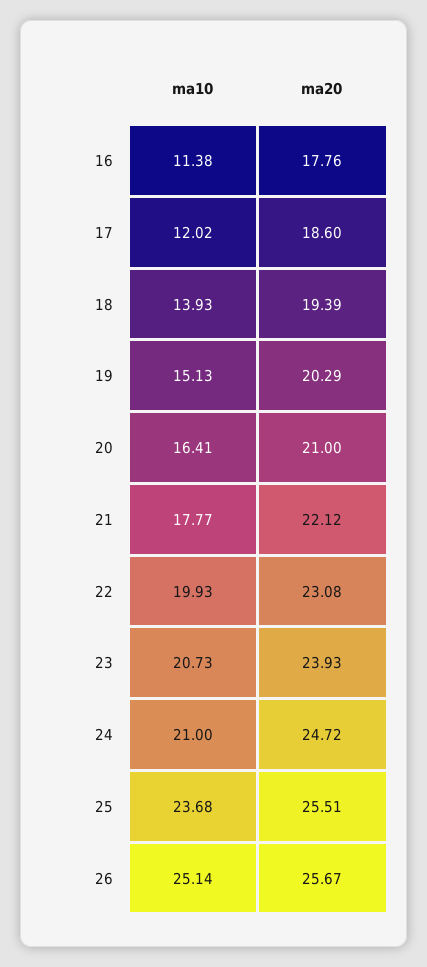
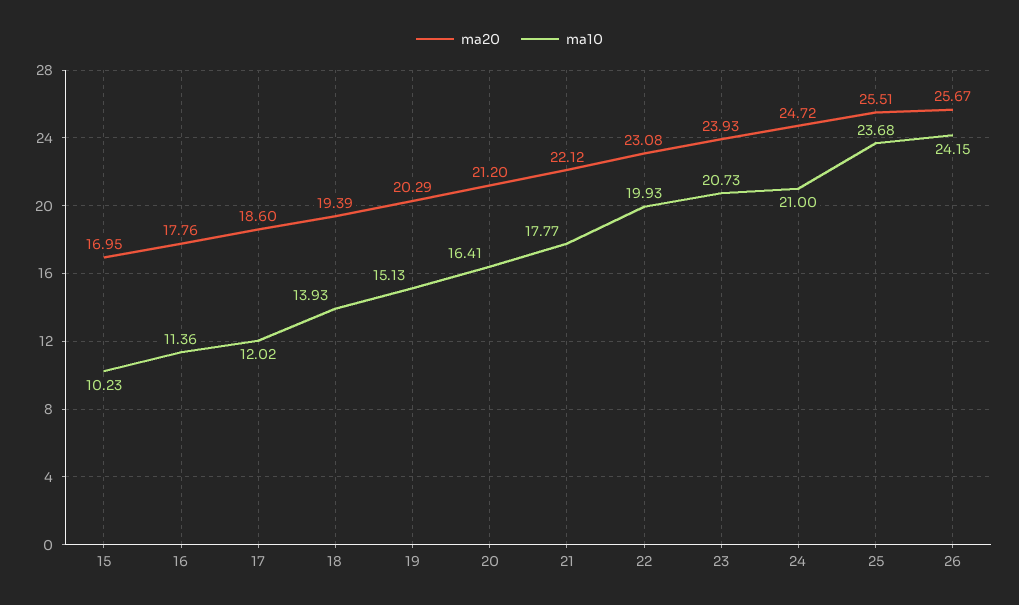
ma10, 16: 11.38 -> 11.36
ma20, 20: 21 -> 21.2
ma10, 26: 25.14 -> 24.15
ma20, 15: none -> 16.95
ma10, 15: none -> 10.23

